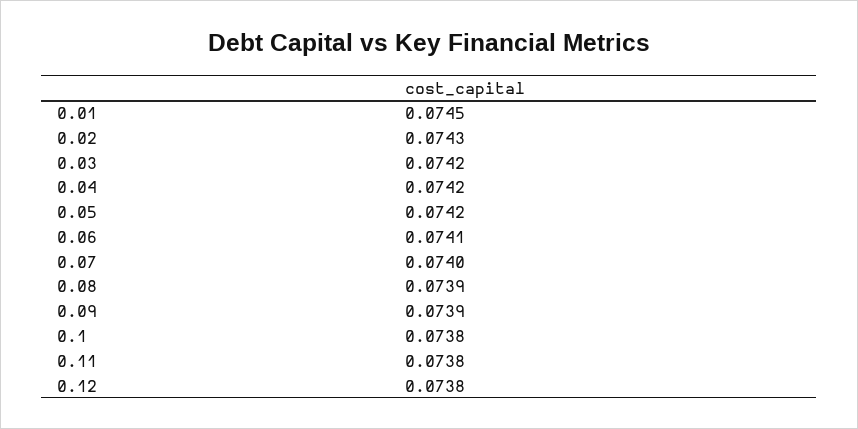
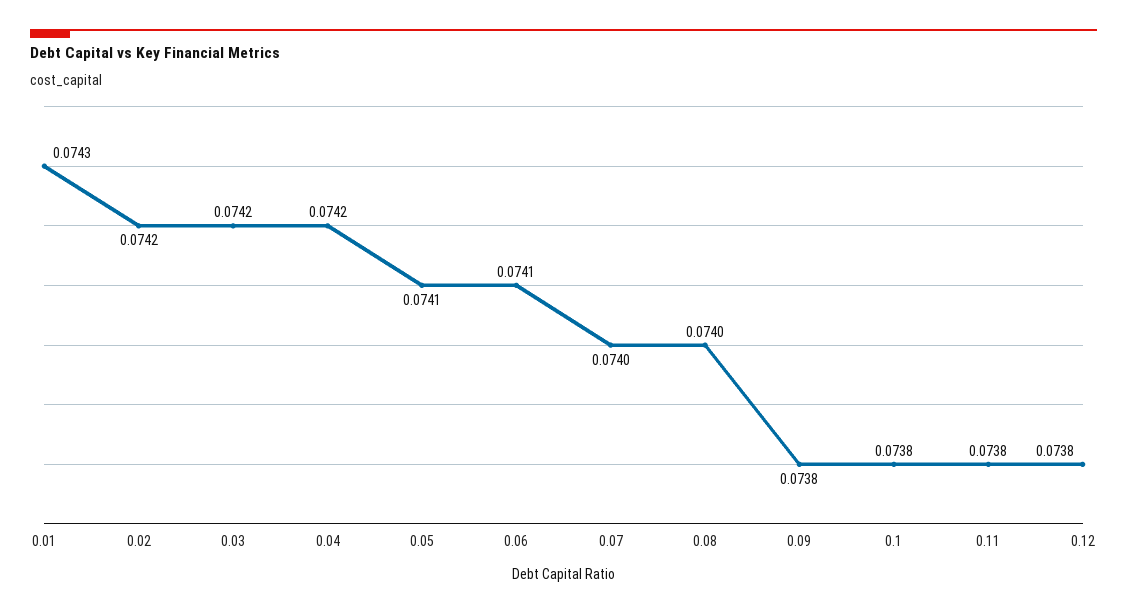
0.01: 0.0745 -> 0.0743
0.02: 0.0743 -> 0.0742
0.05: 0.0742 -> 0.0741
0.08: 0.0739 -> 0.074
0.09: 0.0739 -> 0.0738

